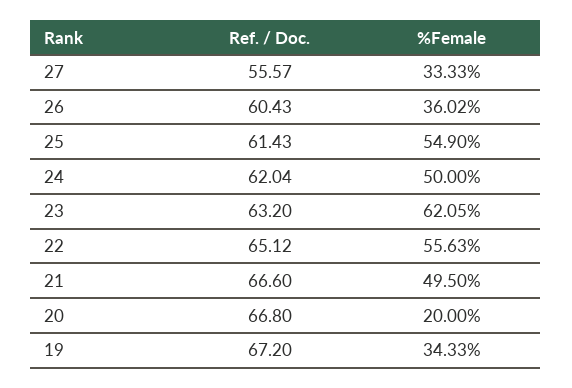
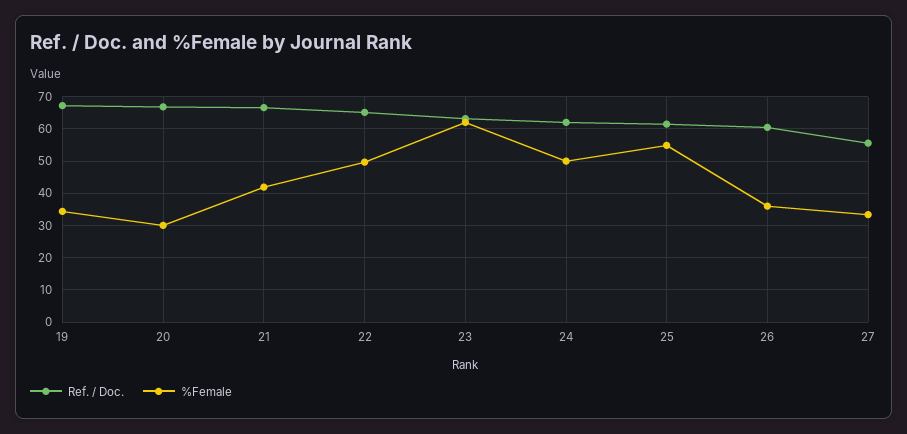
%Female, 22: 55.63 -> 50
%Female, 21: 49.5 -> 42
%Female, 20: 20 -> 30

